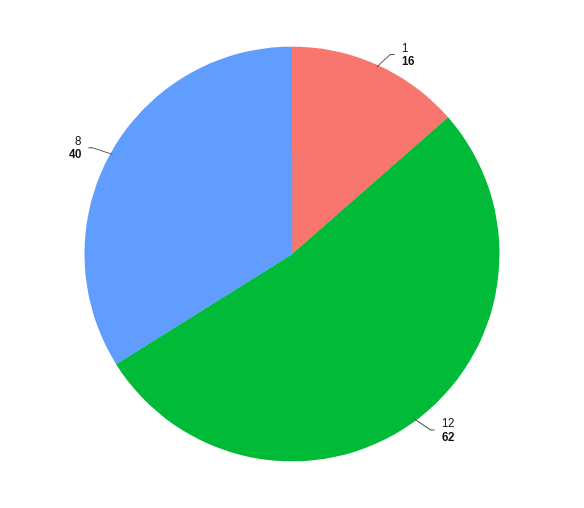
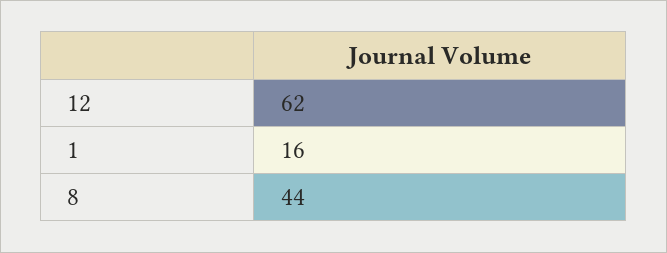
8: 40 -> 44

